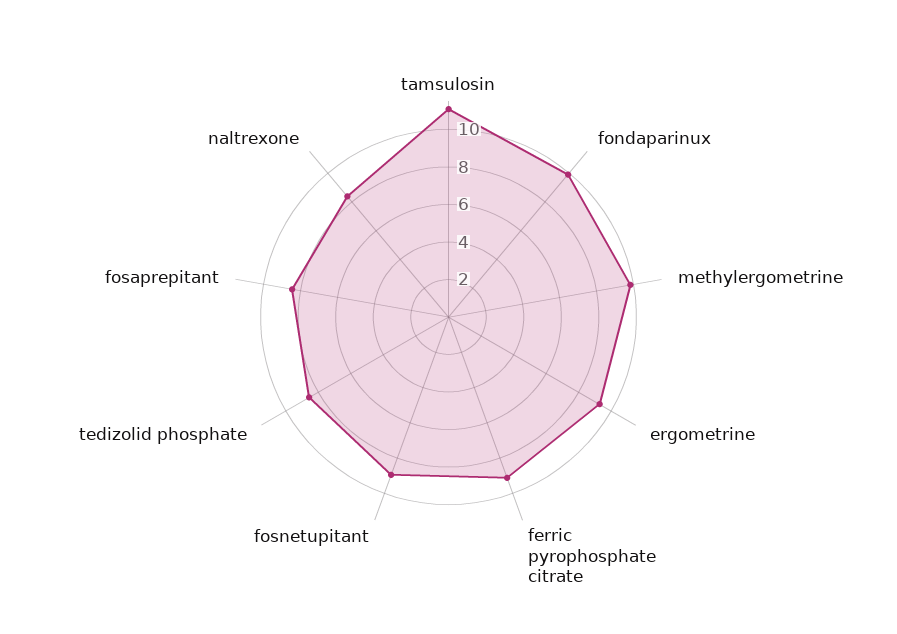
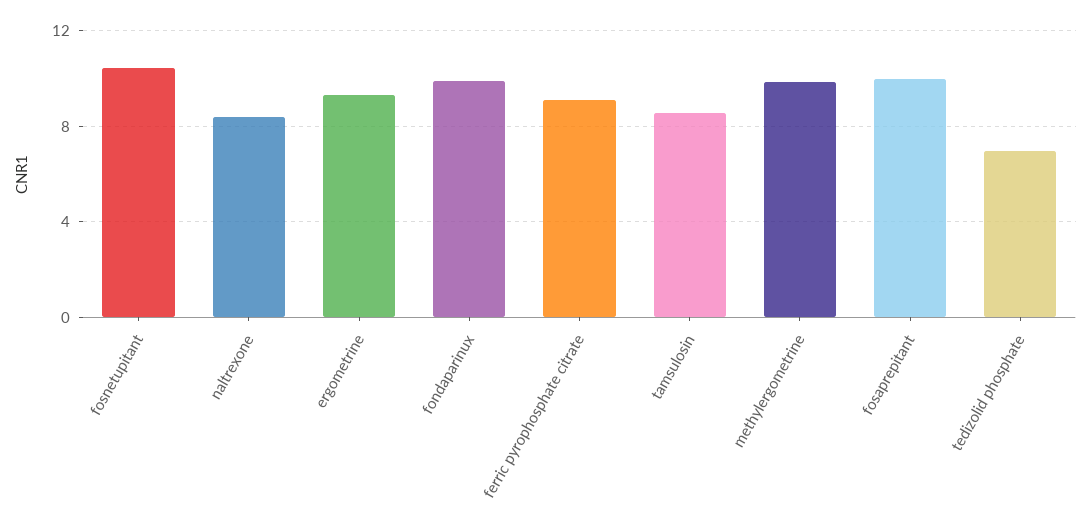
tamsulosin: 11 -> 8.5
fosnetupitant: 9 -> 10.5
tedizolid phosphate: 8.5 -> 7
fosaprepitant: 8.5 -> 10

